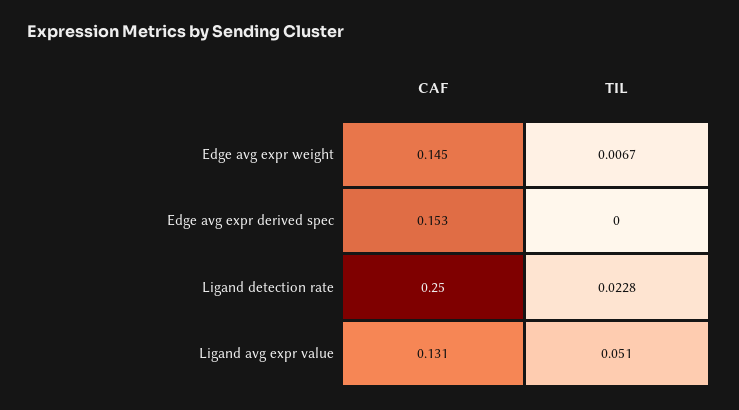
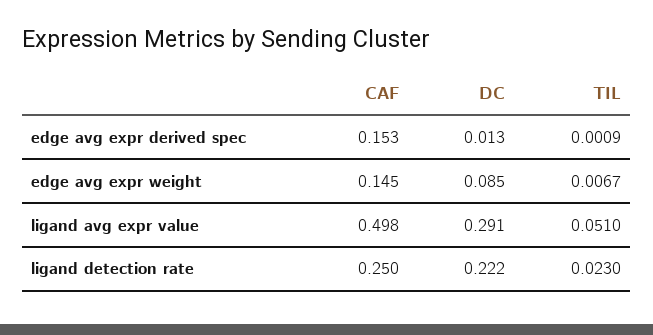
TIL, Edge avg expr derived spec: 0 -> 0.0009
TIL, Ligand detection rate: 0.0228 -> 0.023
CAF, Ligand avg expr value: 0.131 -> 0.498
DC, Edge avg expr derived spec: none -> 0.013
DC, Edge avg expr weight: none -> 0.085
DC, Ligand avg expr value: none -> 0.291
DC, Ligand detection rate: none -> 0.222

